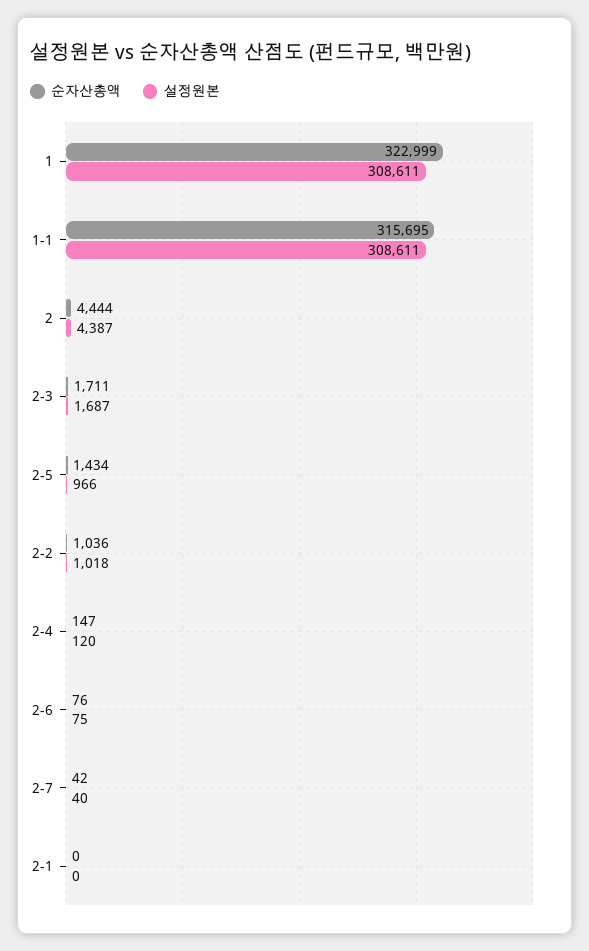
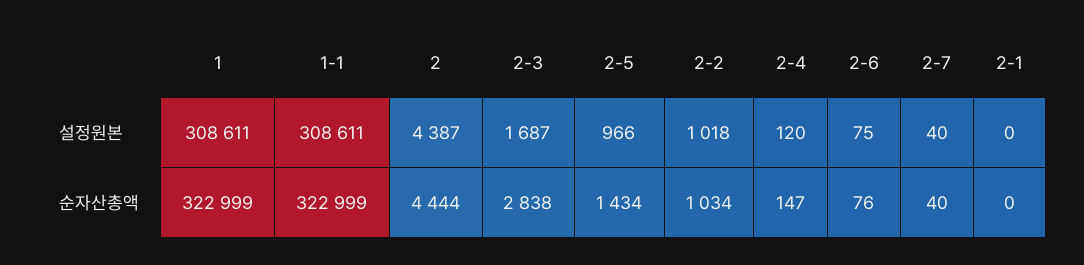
순자산총액, 1-1: 315695 -> 322999
순자산총액, 2-3: 1711 -> 2838
순자산총액, 2-2: 1036 -> 1034
순자산총액, 2-7: 42 -> 40

